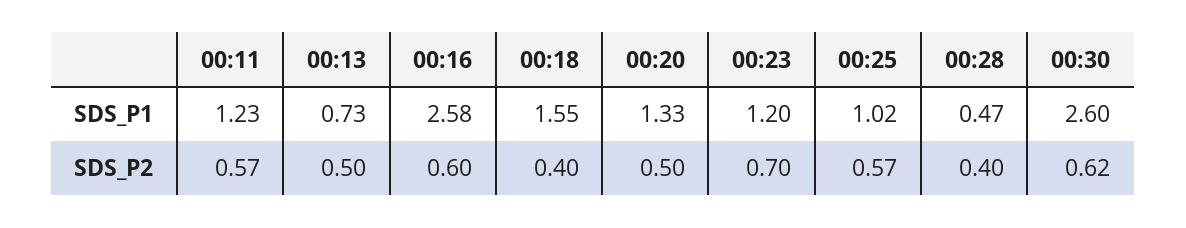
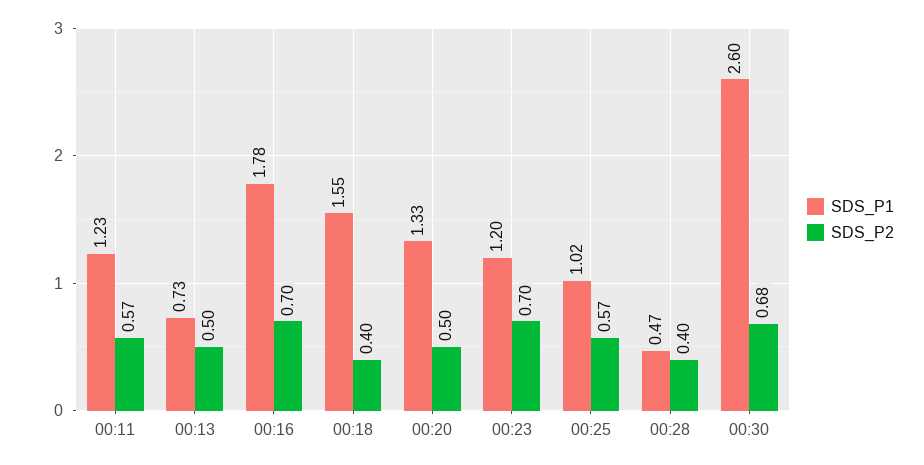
SDS_P1, 00:16: 2.58 -> 1.78
SDS_P2, 00:16: 0.6 -> 0.7
SDS_P2, 00:30: 0.62 -> 0.68

